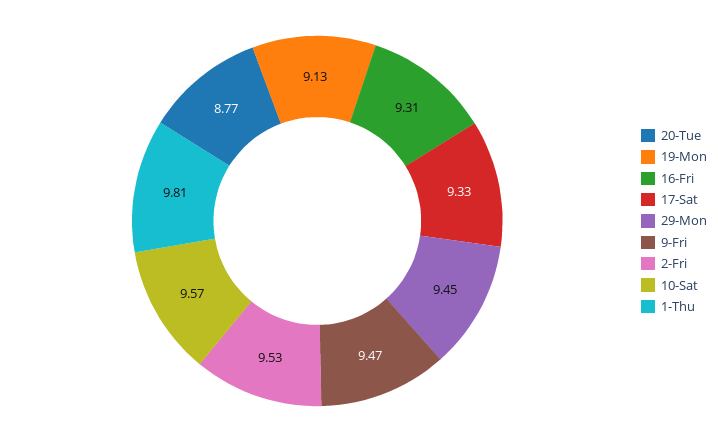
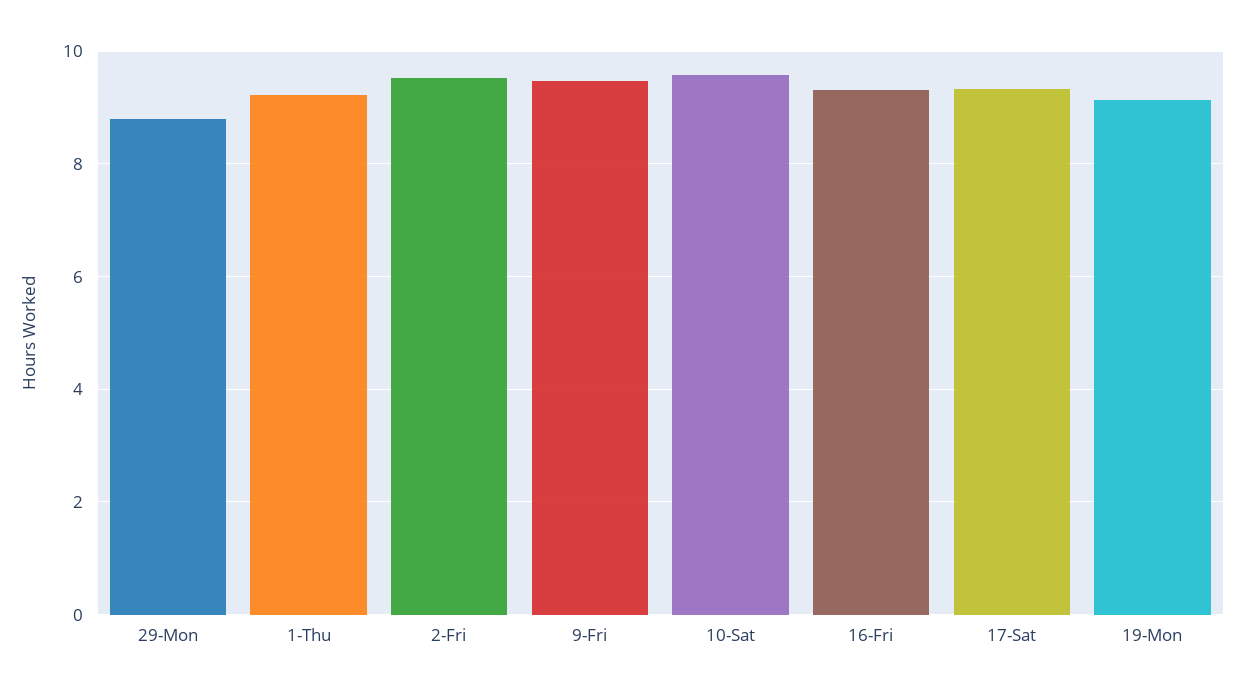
20-Tue: 8.77 -> none
29-Mon: 9.45 -> 8.8
1-Thu: 9.81 -> 9.2

